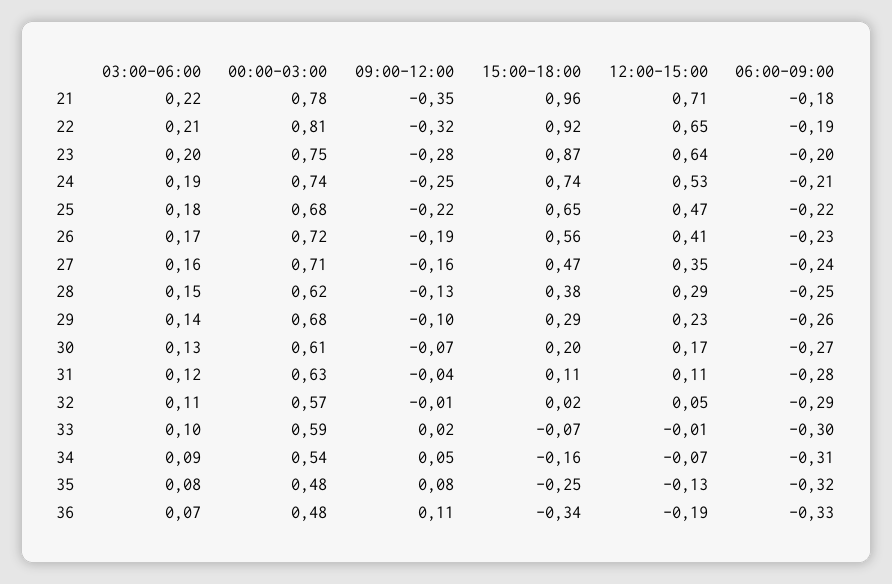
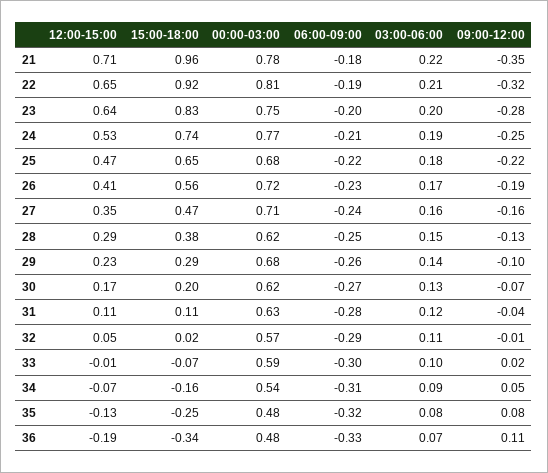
15:00-18:00, 23: 0.87 -> 0.83
00:00-03:00, 24: 0.74 -> 0.77
00:00-03:00, 30: 0.61 -> 0.62

